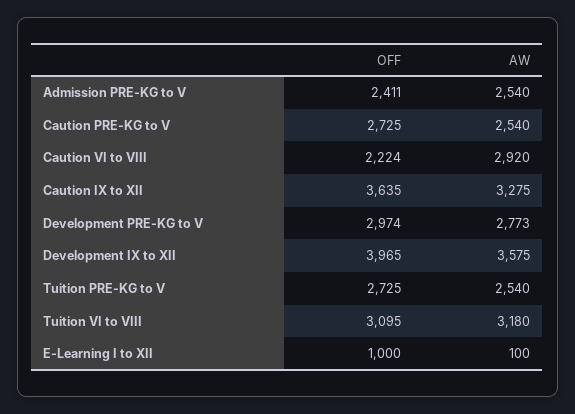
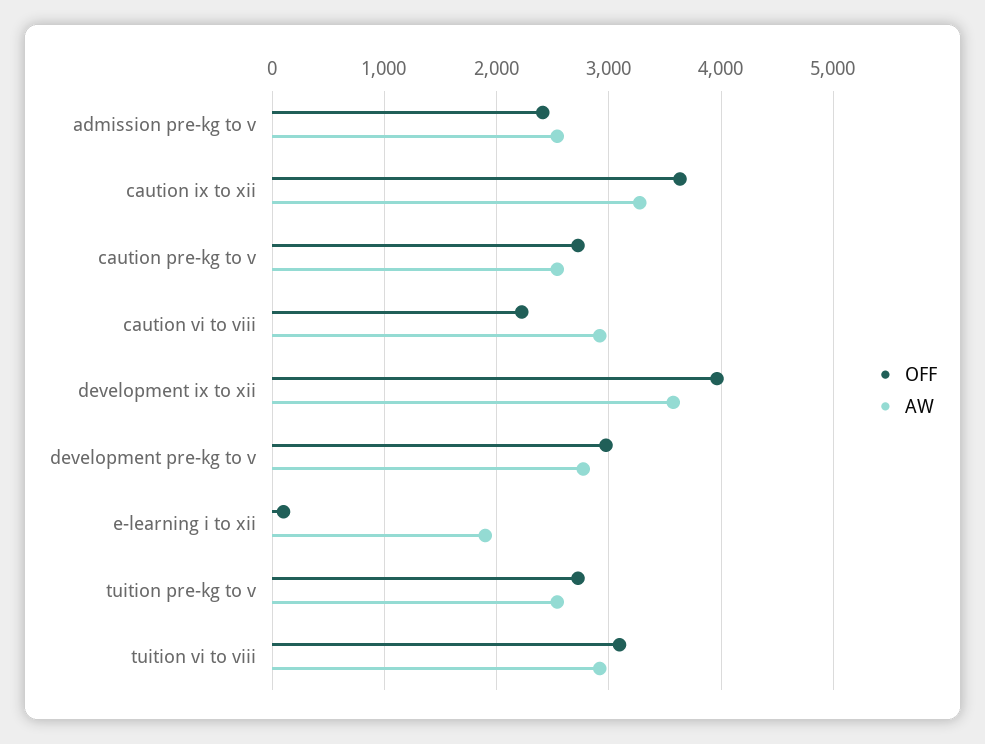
AW, Tuition VI to VIII: 3180 -> 2900
OFF, E-Learning I to XII: 1000 -> 100
AW, E-Learning I to XII: 100 -> 1900

